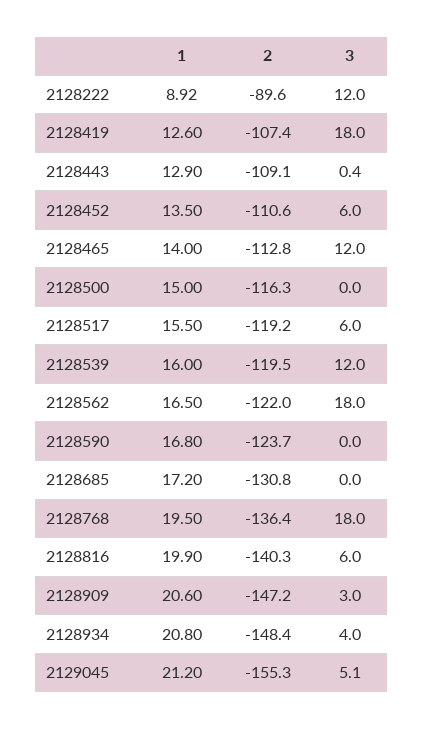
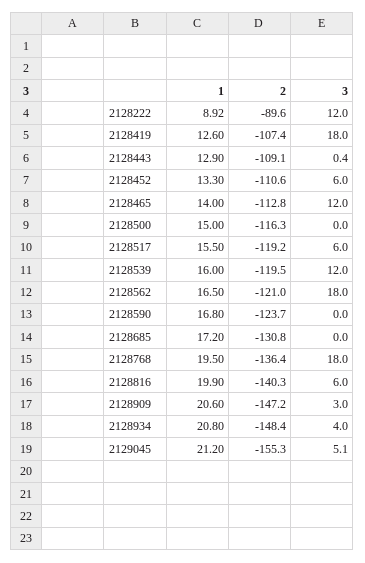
1, 2128452: 13.5 -> 13.3
2, 2128562: -122 -> -121

